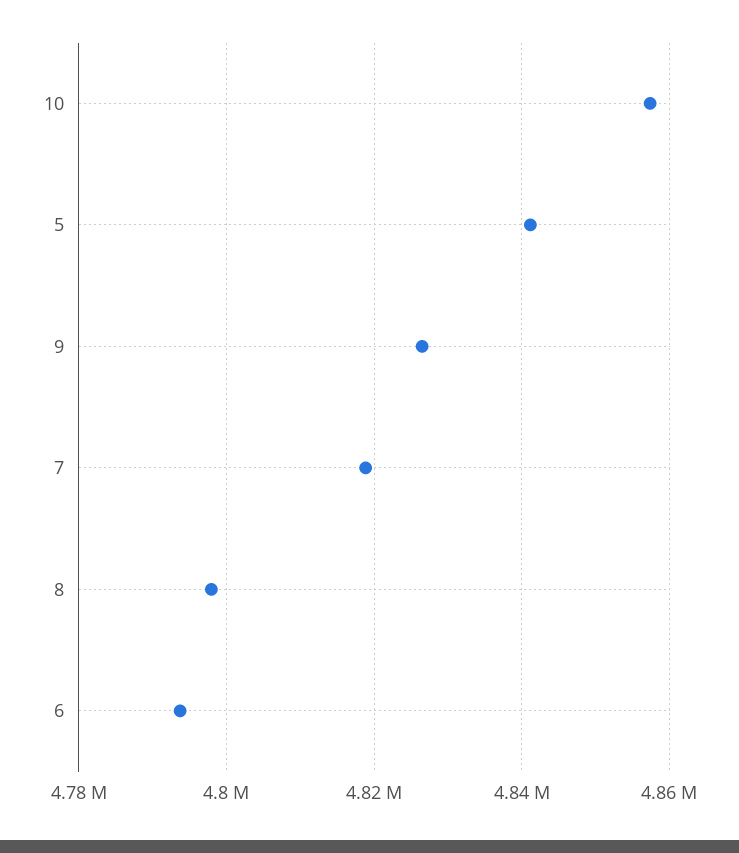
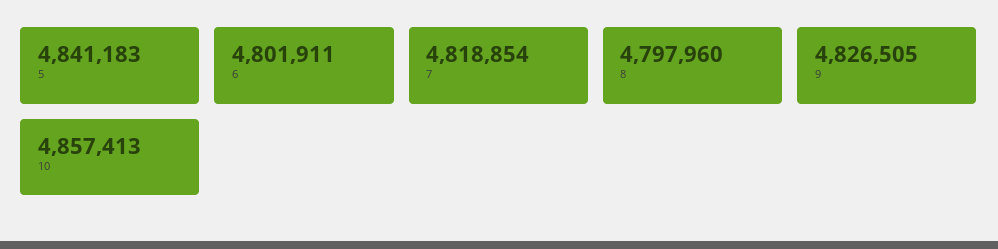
6: 4794000 -> 4801911

